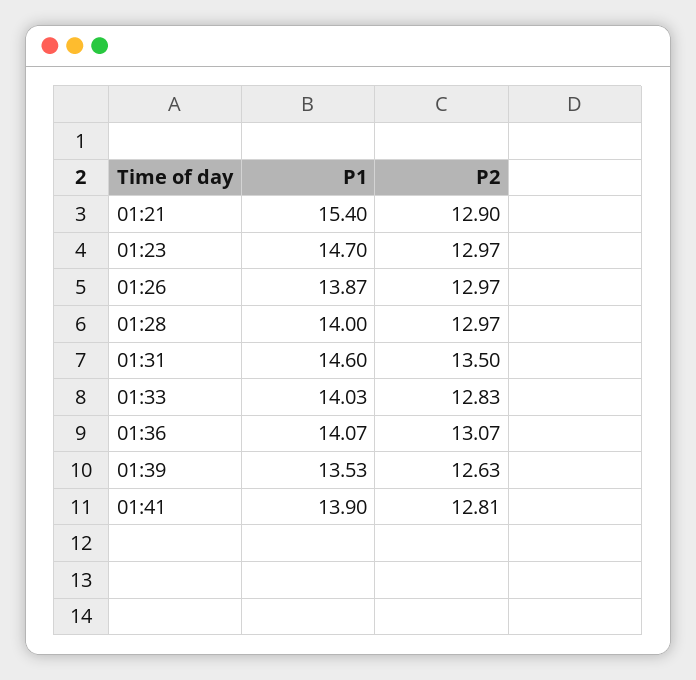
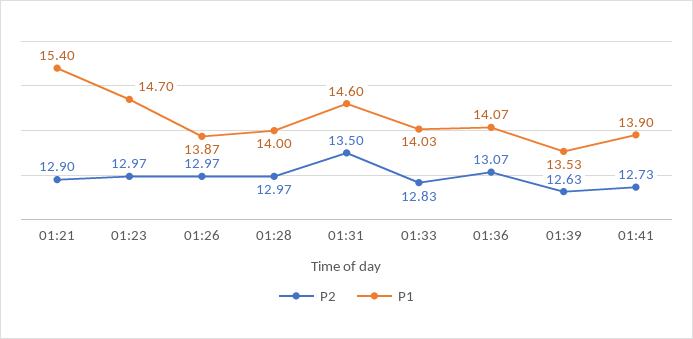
P2, 01:41: 12.81 -> 12.73

